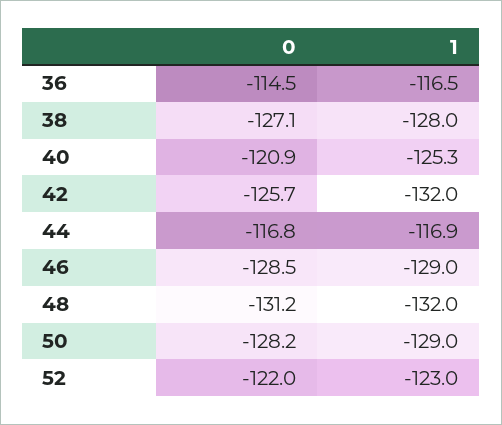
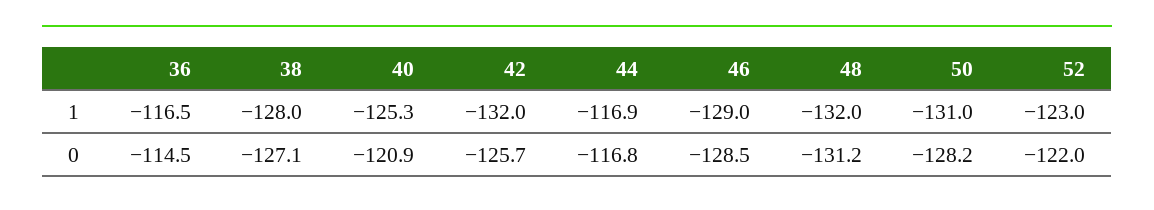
1, 50: -129 -> -131

